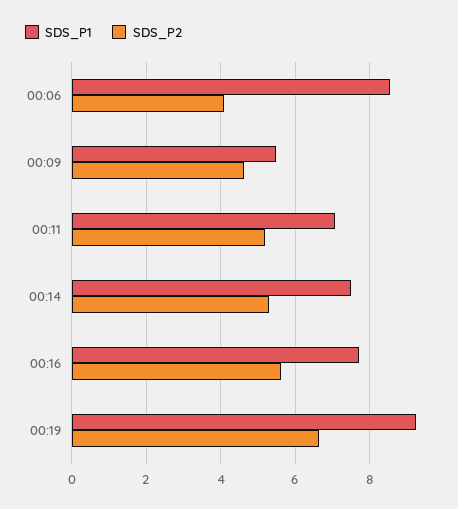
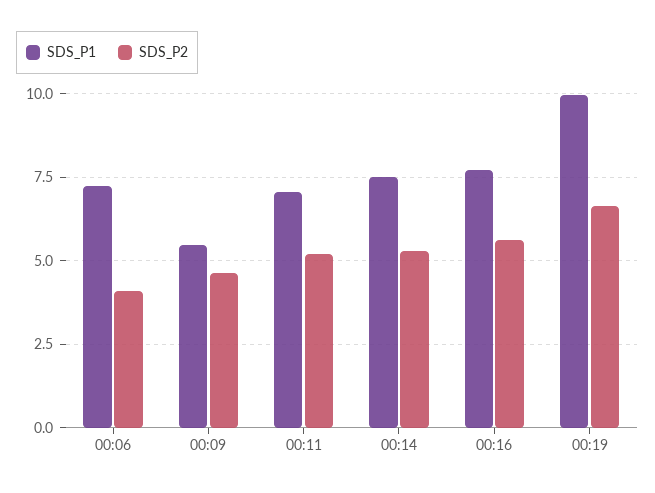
SDS_P1, 00:06: 8.6 -> 7.25
SDS_P1, 00:19: 9.2 -> 10

